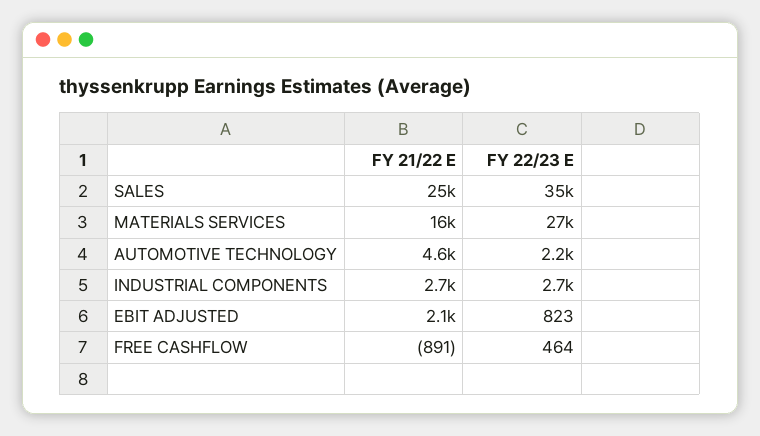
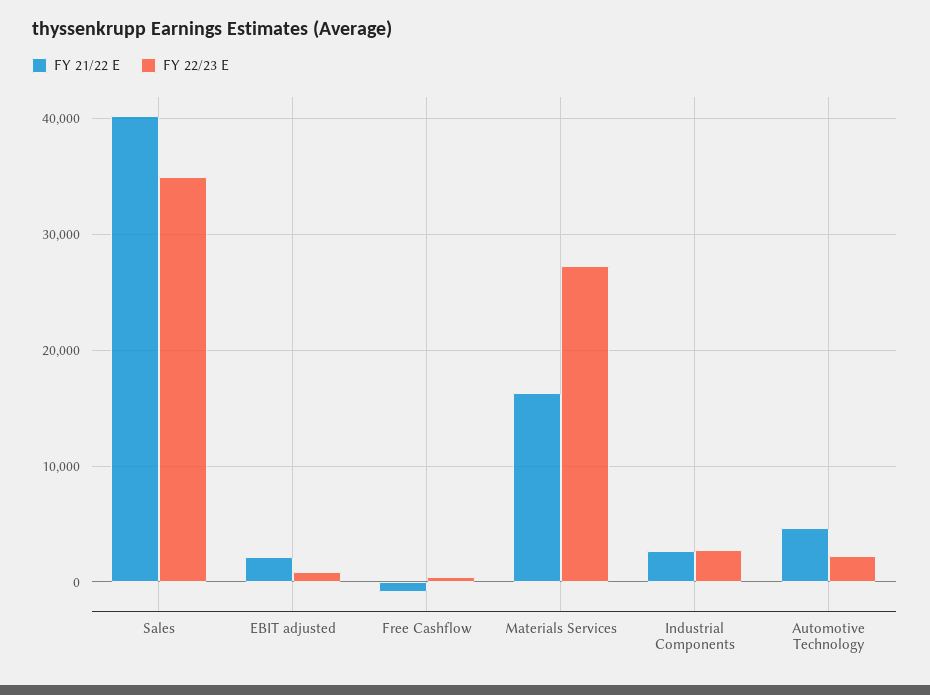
FY 21/22 E, SALES: 25000 -> 40000

